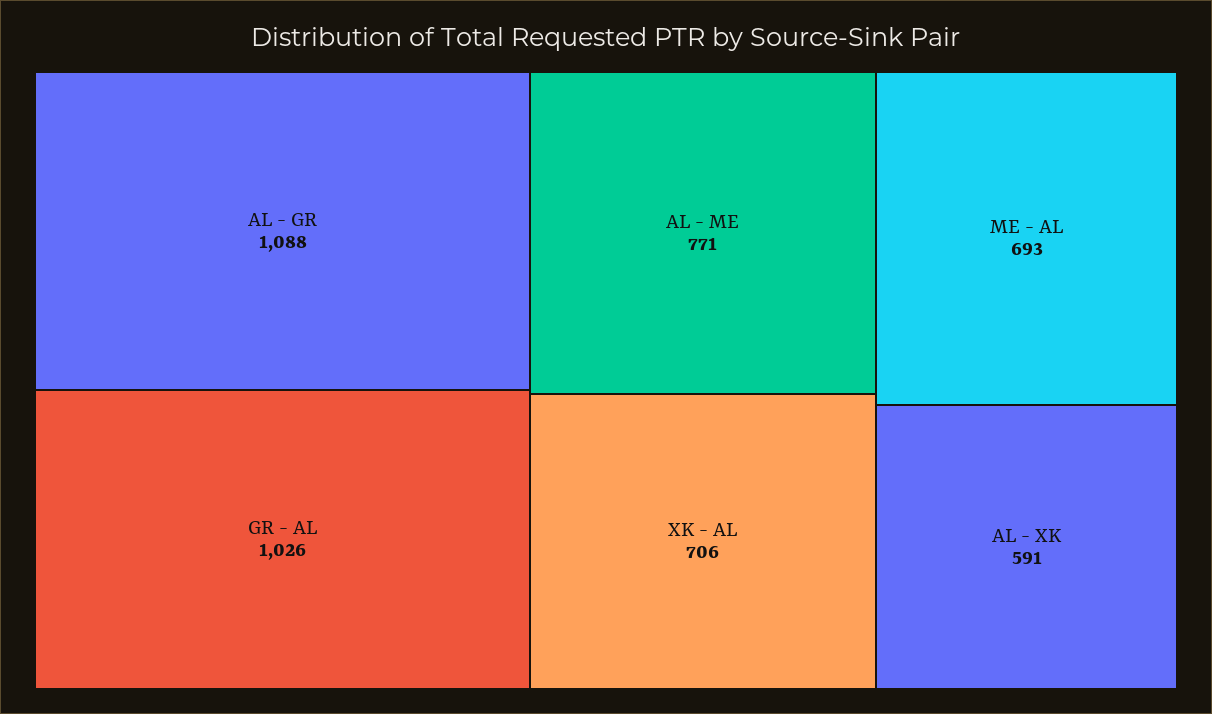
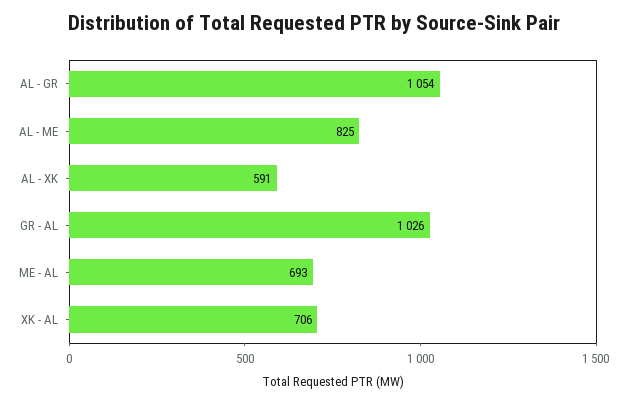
AL - GR: 1088 -> 1054
AL - ME: 771 -> 825

